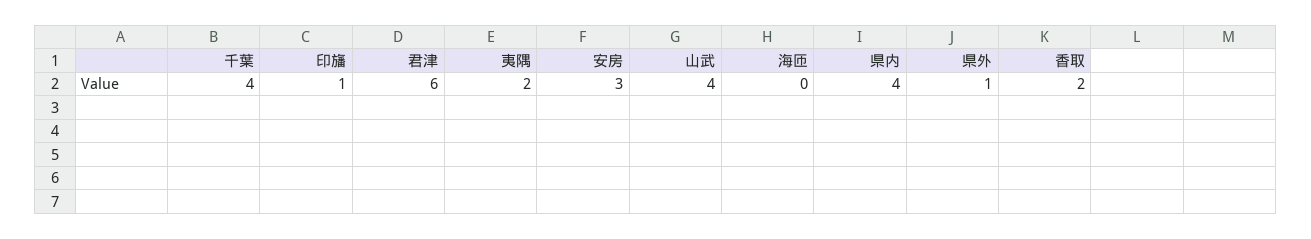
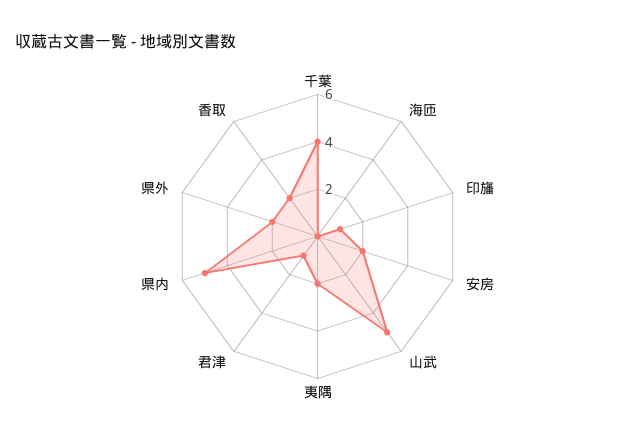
君津: 6 -> 1
安房: 3 -> 2
山武: 4 -> 5
県内: 4 -> 5
県外: 1 -> 2

